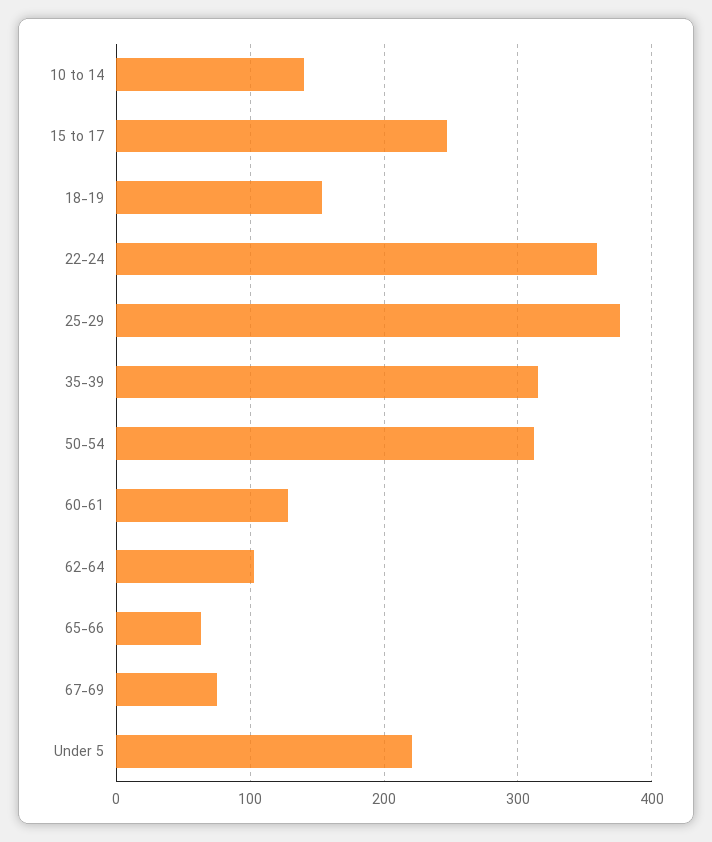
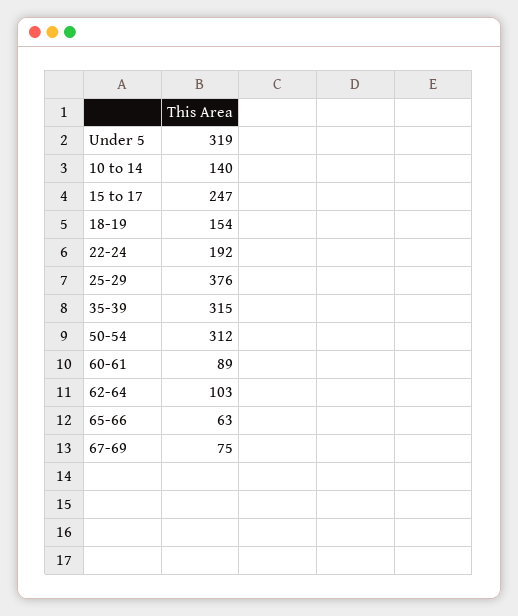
22-24: 360 -> 192
60-61: 130 -> 89
Under 5: 220 -> 319

